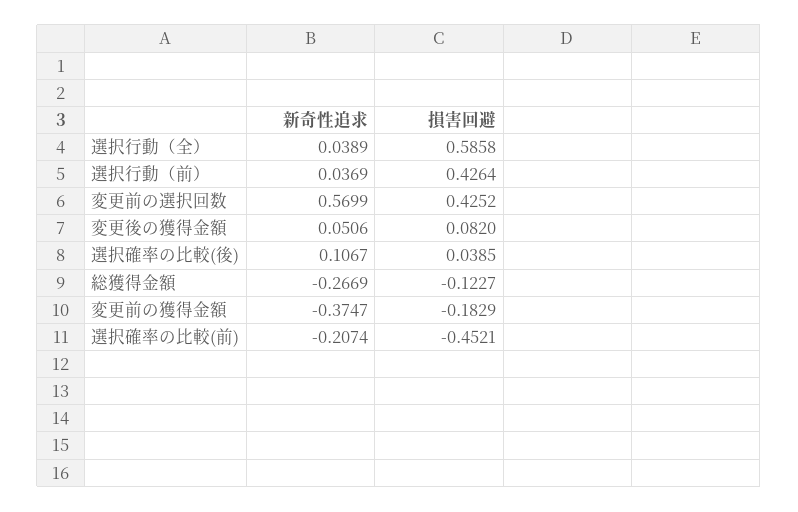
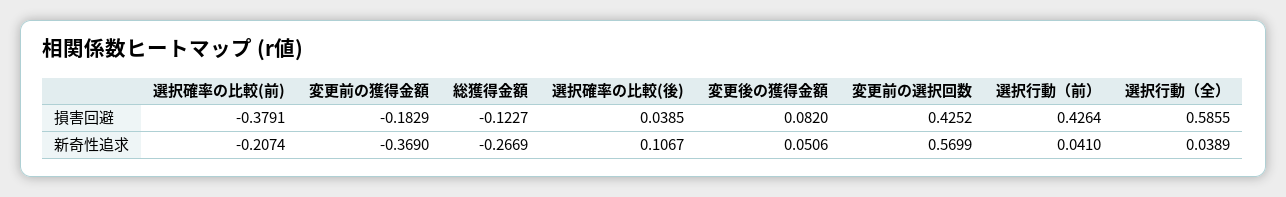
損害回避, 選択行動（全）: 0.5858 -> 0.5855
新奇性追求, 選択行動（前）: 0.0369 -> 0.041
新奇性追求, 変更前の獲得金額: -0.3747 -> -0.369
損害回避, 選択確率の比較(前): -0.4521 -> -0.3791

